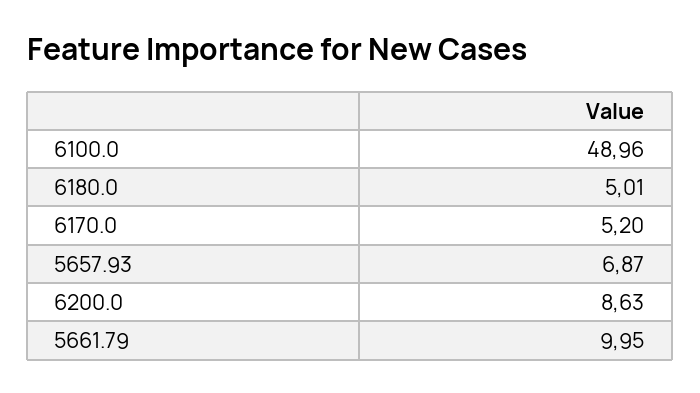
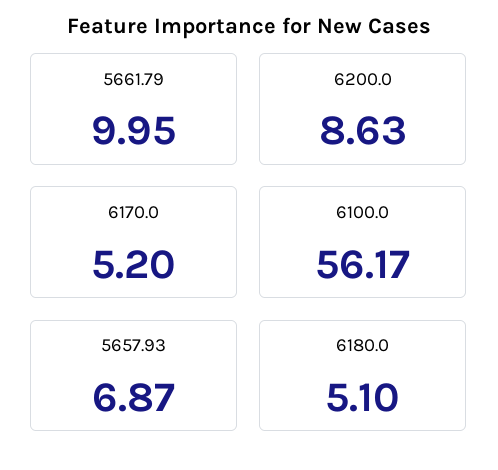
6100.0: 48.96 -> 56.17
6180.0: 5.01 -> 5.1

